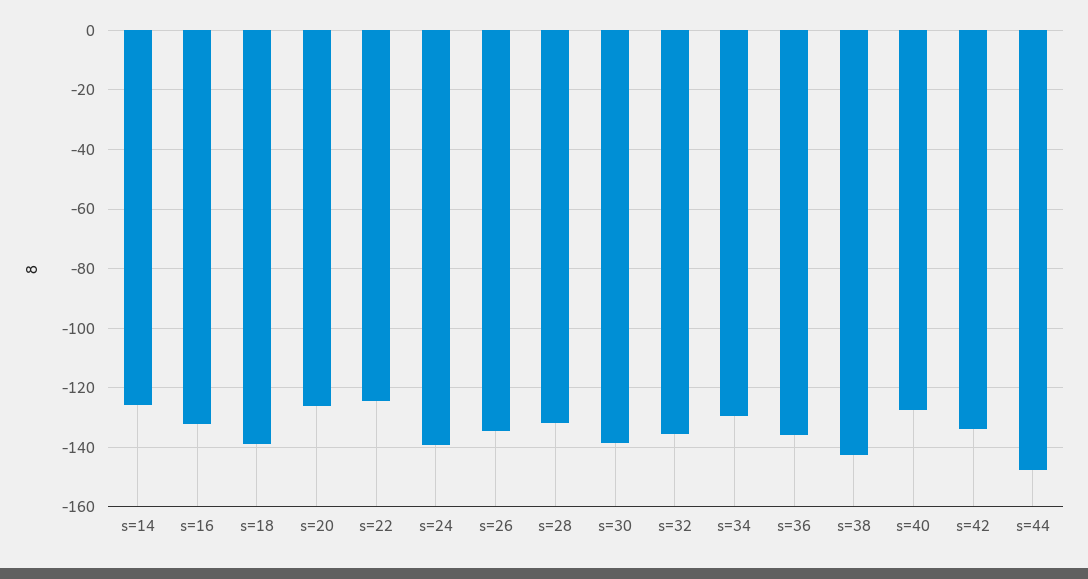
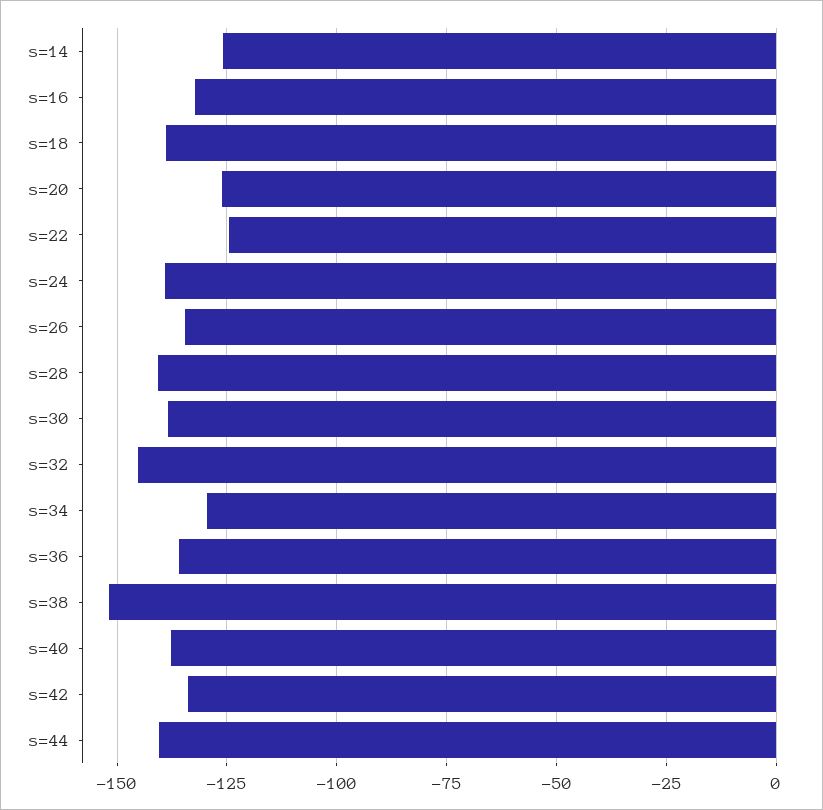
s=28: -132.5 -> -140
s=32: -135 -> -145
s=38: -142.5 -> -152.5
s=40: -127.5 -> -137.5
s=44: -147.5 -> -140

